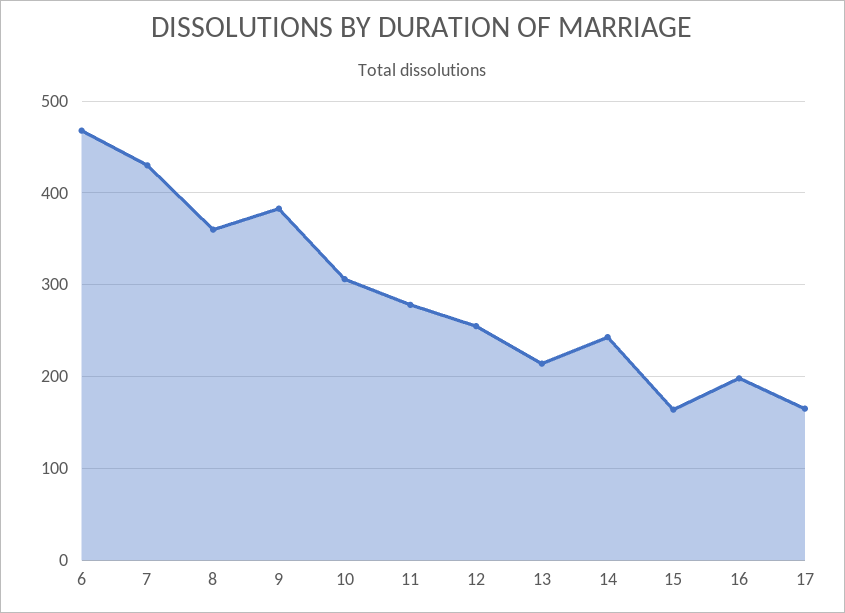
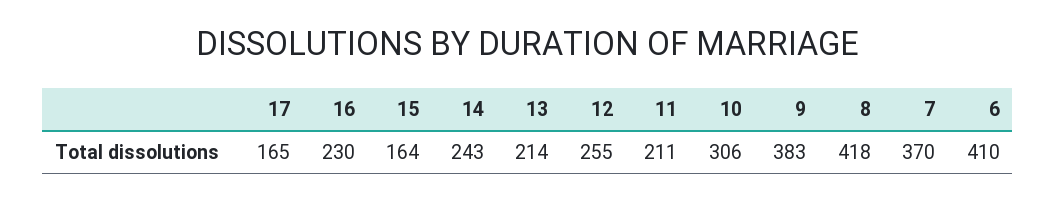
6: 470 -> 410
7: 430 -> 370
8: 360 -> 418
11: 280 -> 211
16: 200 -> 230

